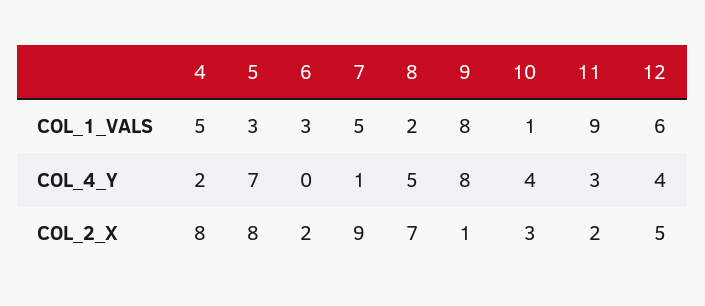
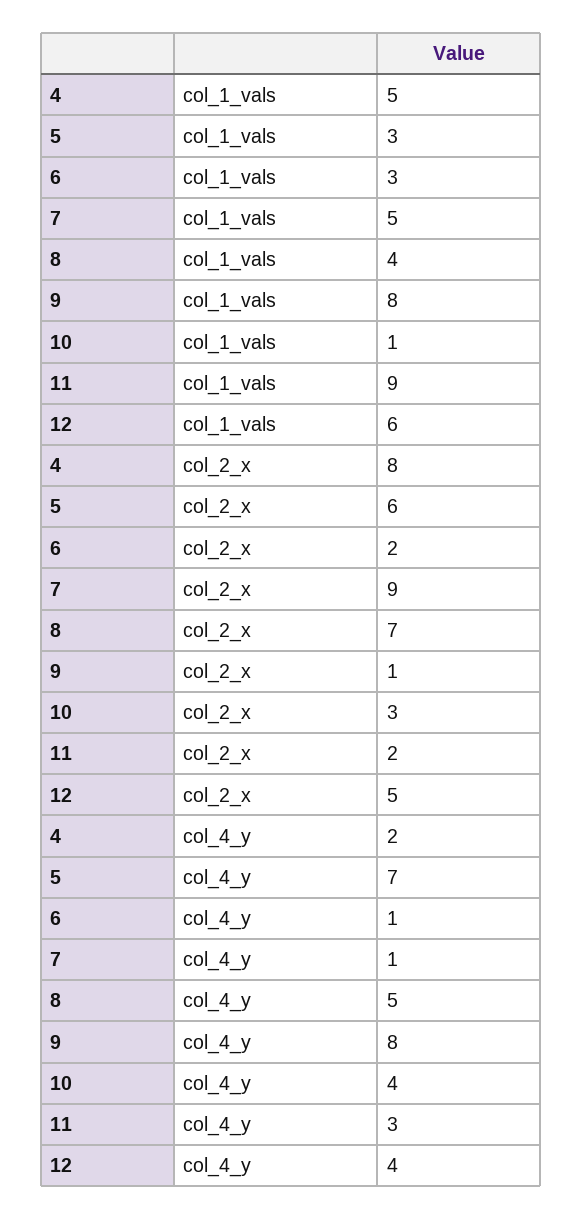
8, COL_1_VALS: 2 -> 4
6, COL_4_Y: 0 -> 1
5, COL_2_X: 8 -> 6

